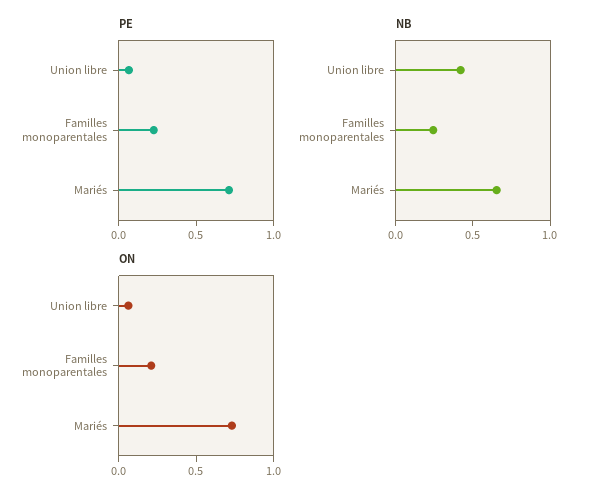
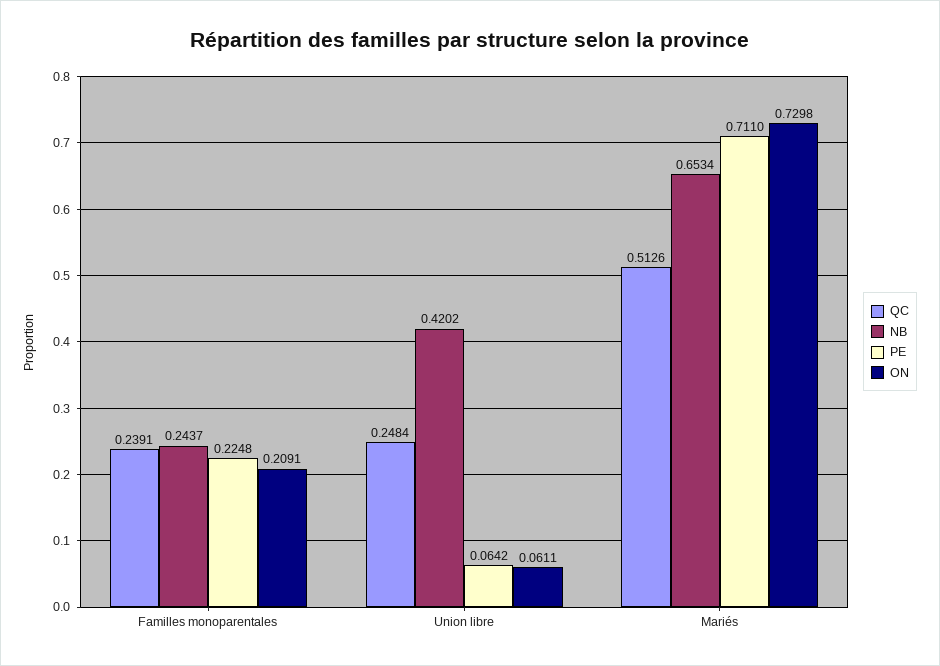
QC, Familles monoparentales: none -> 0.2391
QC, Union libre: none -> 0.2484
QC, Mariés: none -> 0.5126

